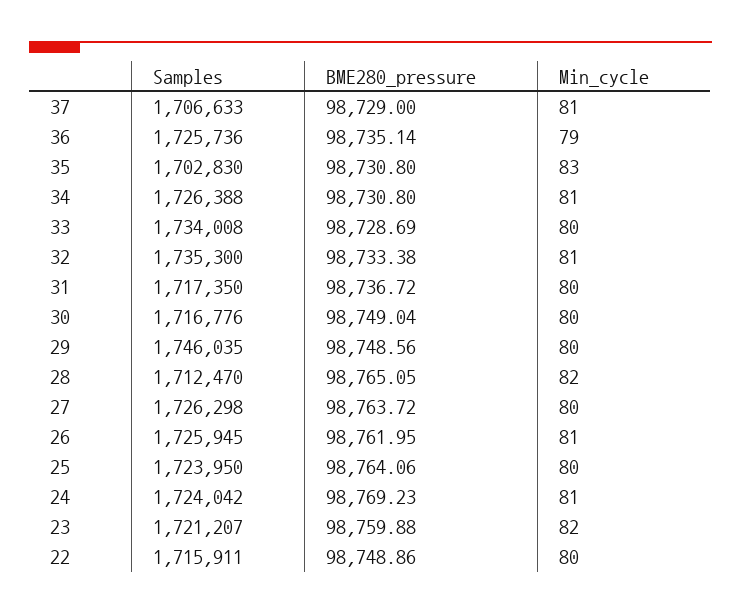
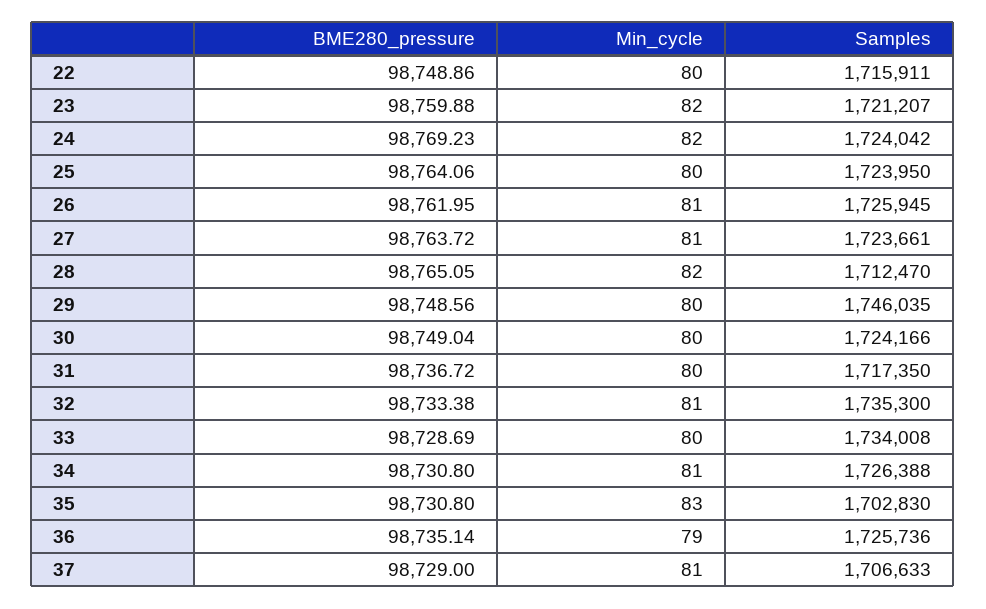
Samples, 30: 1716776 -> 1724166
Samples, 27: 1726298 -> 1723661
Min_cycle, 27: 80 -> 81
Min_cycle, 24: 81 -> 82

